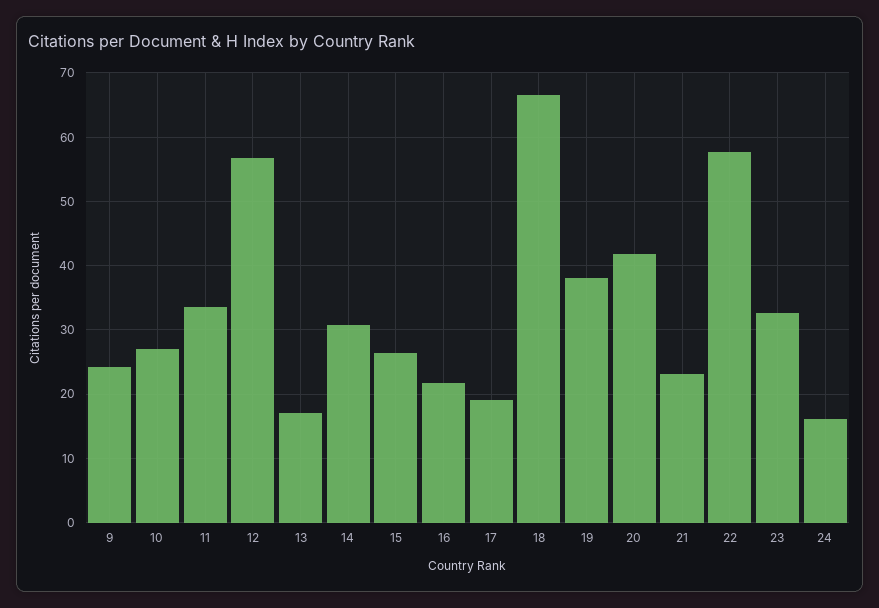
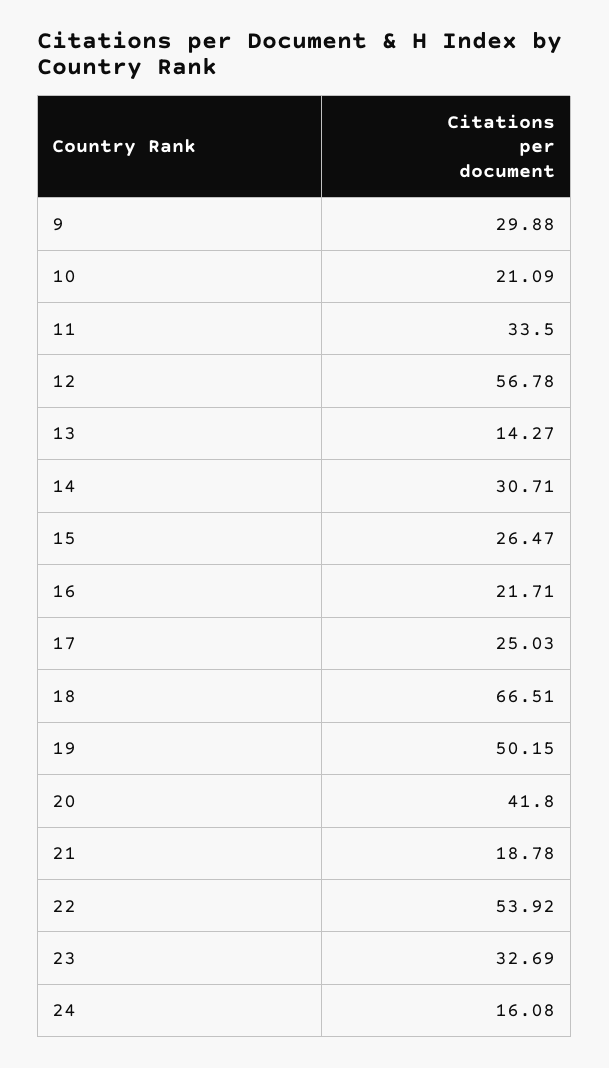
9: 24 -> 29.88
10: 27 -> 21.09
13: 17 -> 14.27
17: 19 -> 25.03
19: 38 -> 50.15
21: 23 -> 18.78
22: 58 -> 53.92

